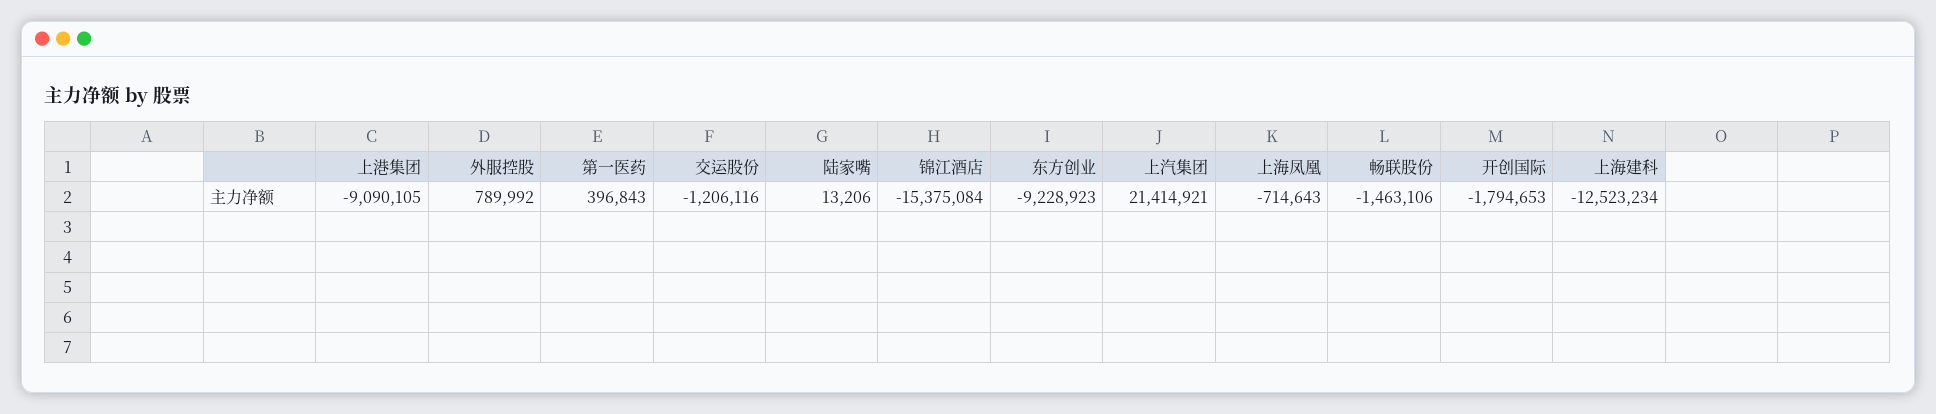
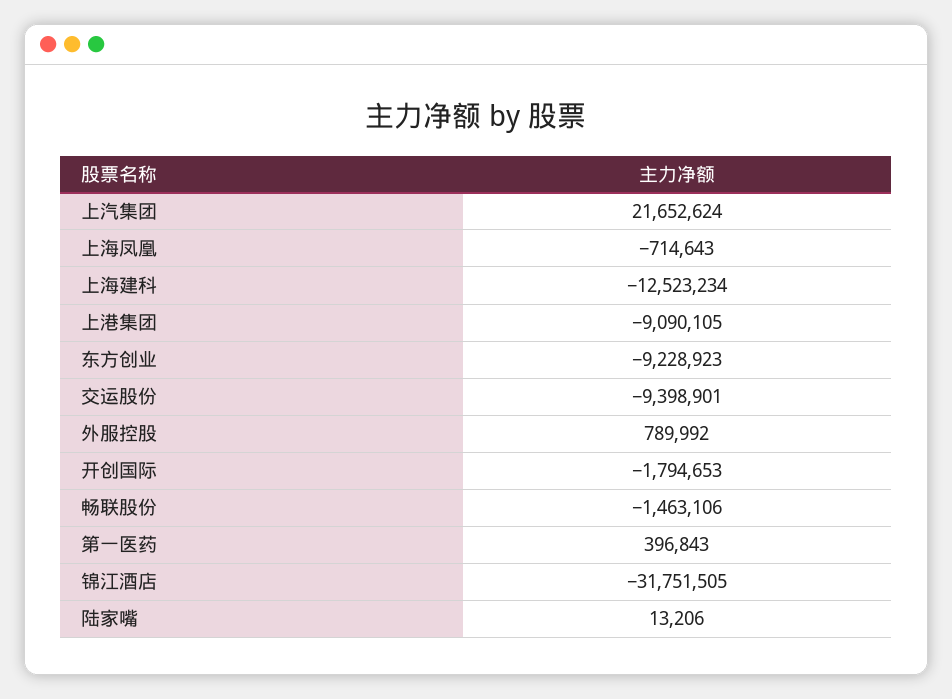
交运股份: -1206116 -> -9398901
锦江酒店: -15375084 -> -31751505
上汽集团: 21414921 -> 21652624

